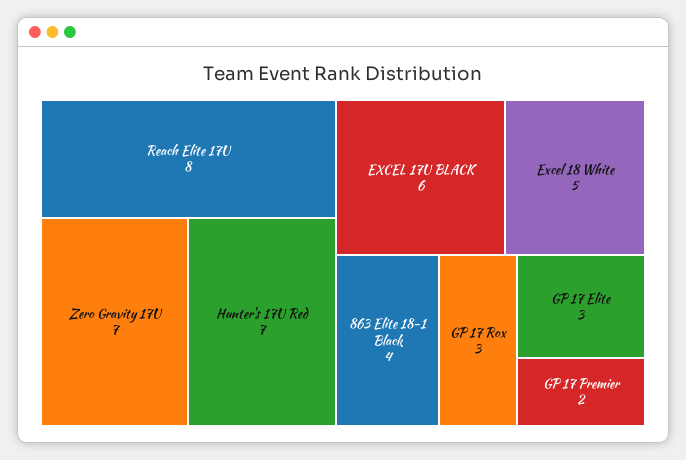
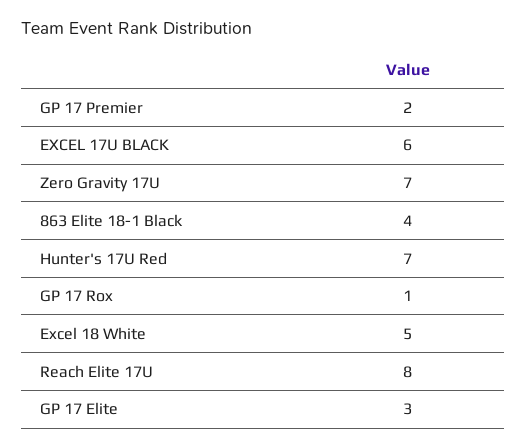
GP 17 Rox: 3 -> 1

